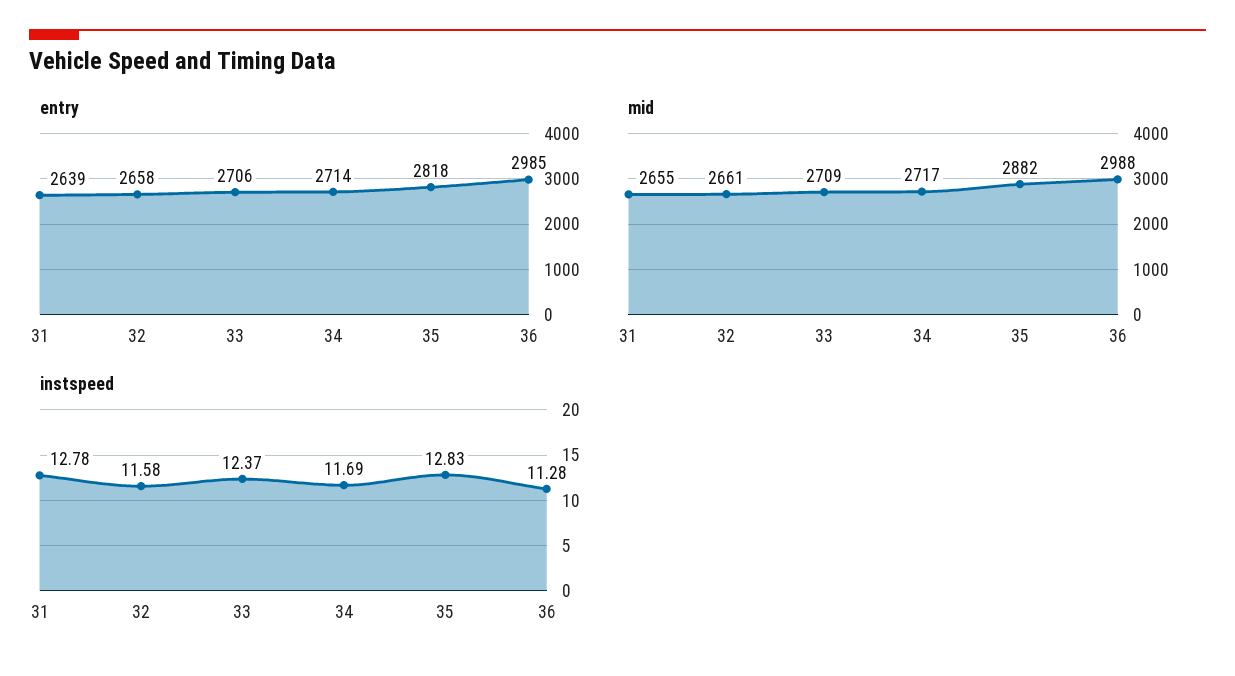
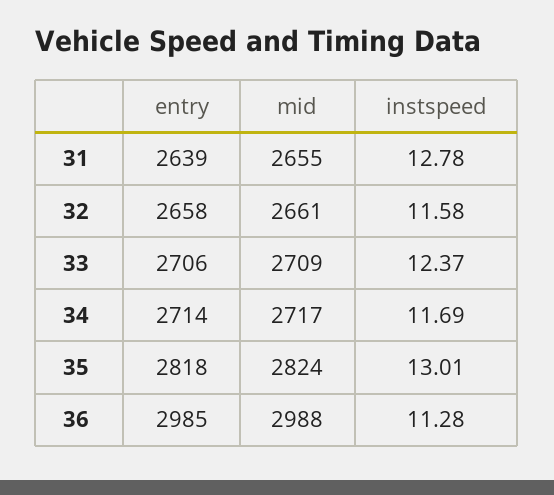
mid, 35: 2882 -> 2824
instspeed, 35: 12.83 -> 13.01

